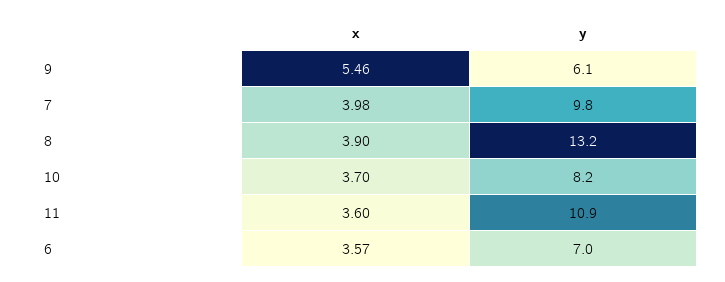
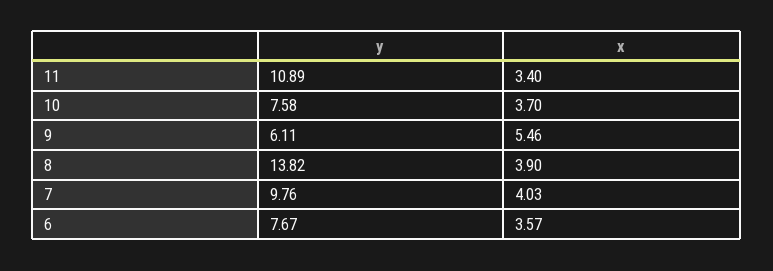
x, 7: 3.98 -> 4.03
y, 8: 13.2 -> 13.82
y, 10: 8.2 -> 7.58
x, 11: 3.6 -> 3.4
y, 6: 7 -> 7.67

